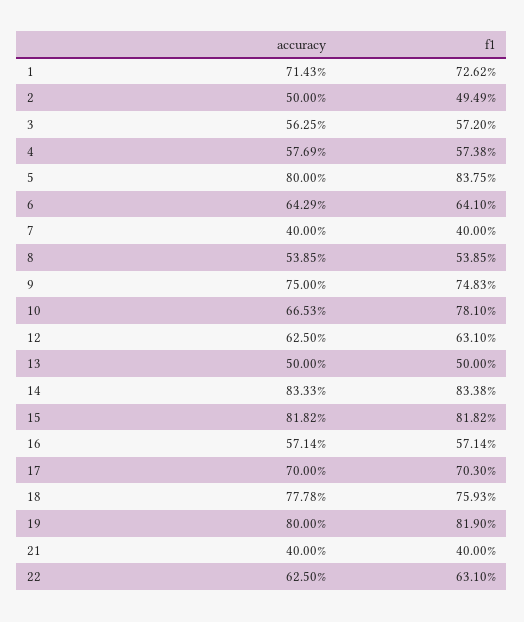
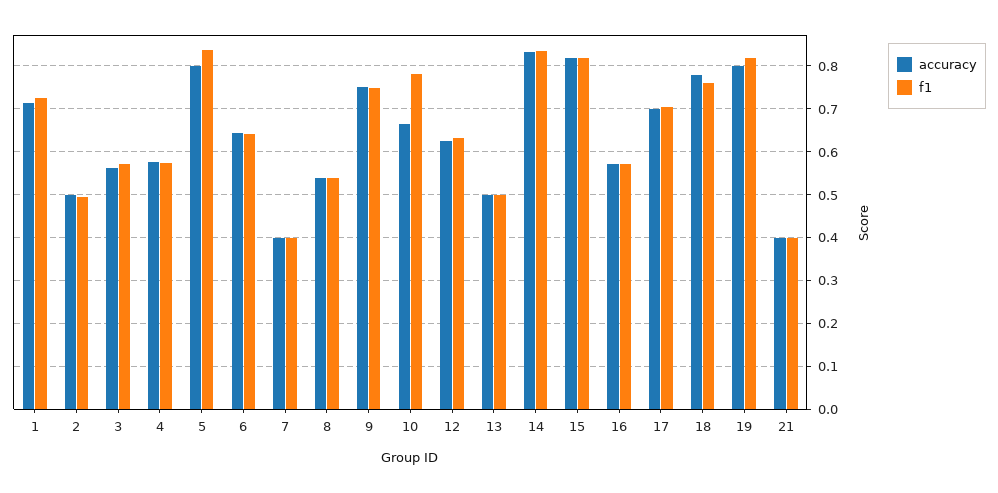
accuracy, 22: 0.625 -> none
f1, 22: 0.631 -> none

